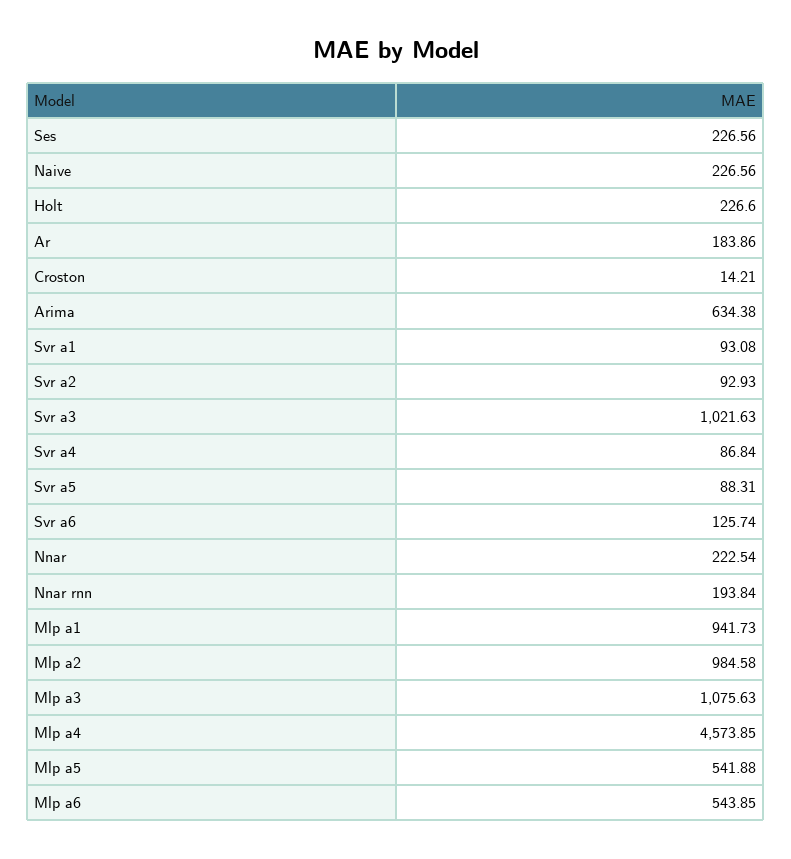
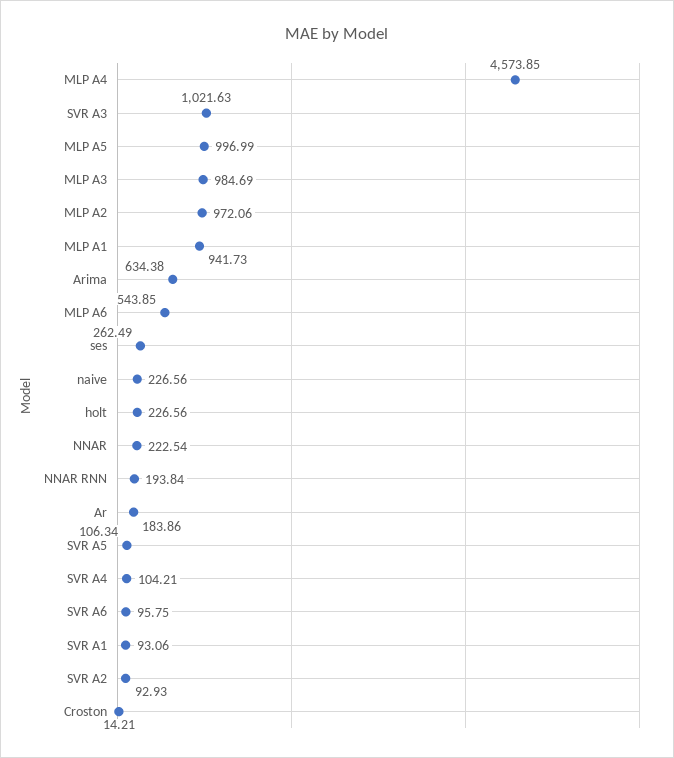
Ses: 226.56 -> 262.49
Holt: 226.6 -> 226.56
Svr a1: 93.08 -> 93.06
Svr a4: 86.84 -> 104.21
Svr a5: 88.31 -> 106.34
Svr a6: 125.74 -> 95.75
Mlp a2: 984.58 -> 972.06
Mlp a3: 1075.63 -> 984.69
Mlp a5: 541.88 -> 996.99

